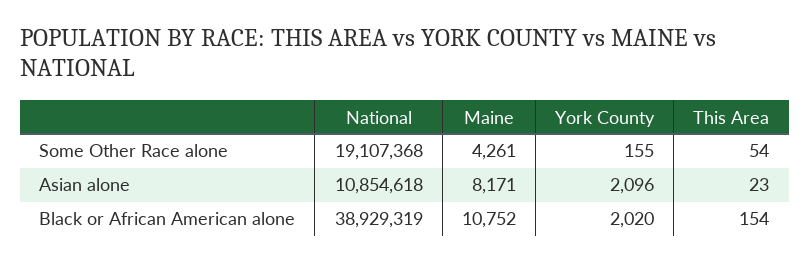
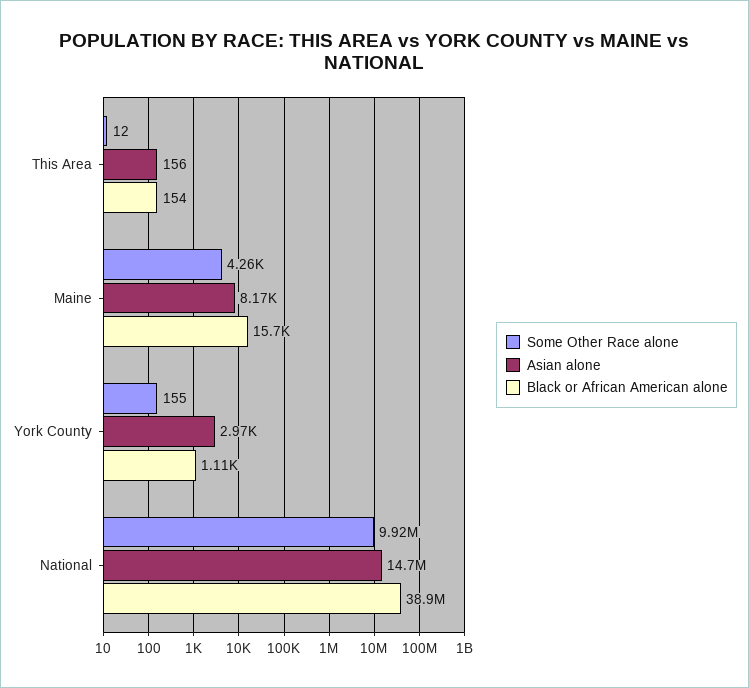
Some Other Race alone, National: 19107368 -> 9920000
Some Other Race alone, This Area: 54 -> 12
Asian alone, National: 10854618 -> 14700000
Asian alone, York County: 2096 -> 2970
Asian alone, This Area: 23 -> 156
Black or African American alone, Maine: 10752 -> 15700
Black or African American alone, York County: 2020 -> 1110

